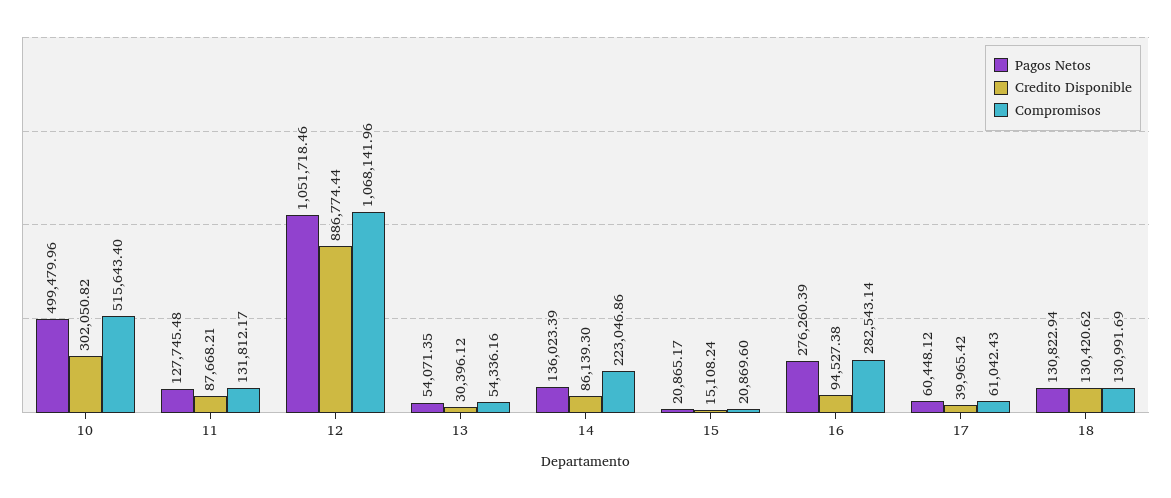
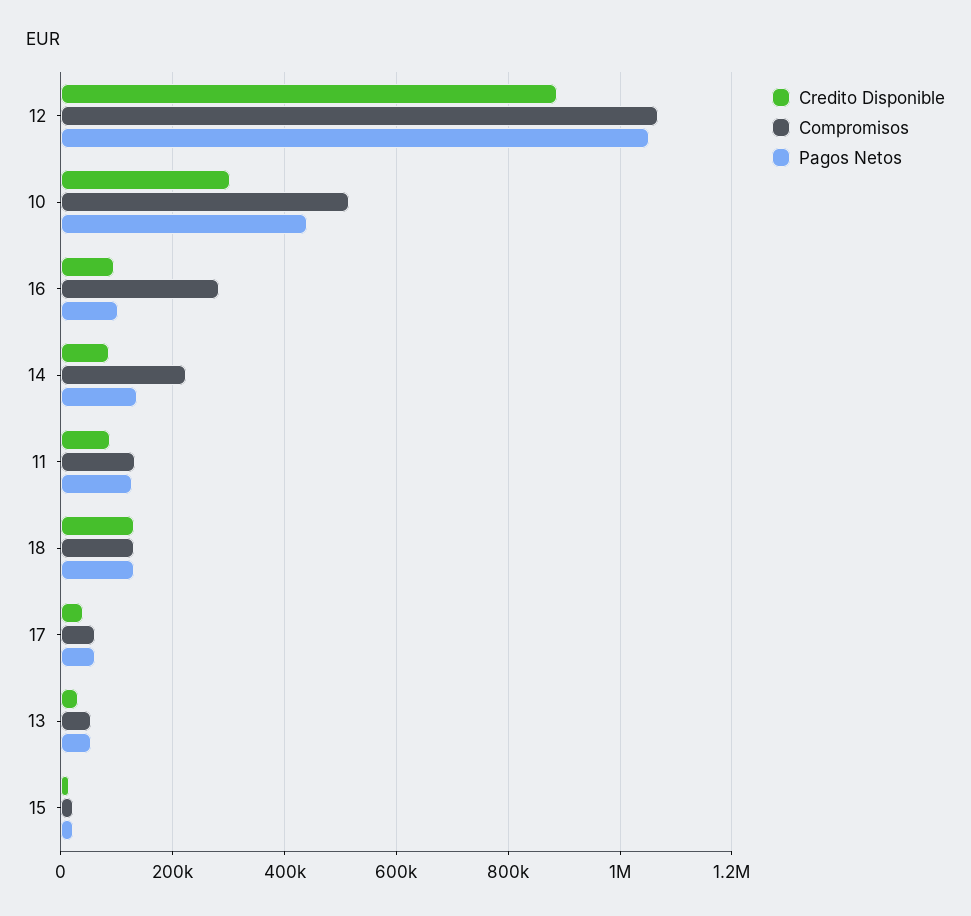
Pagos Netos, 10: 499479.96 -> 440000
Pagos Netos, 16: 276260.39 -> 100000

